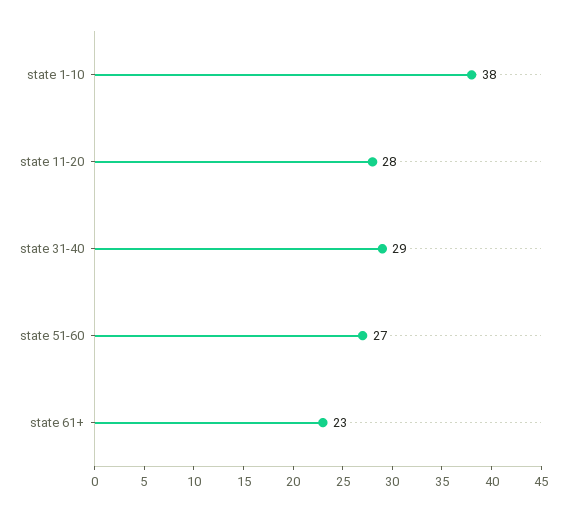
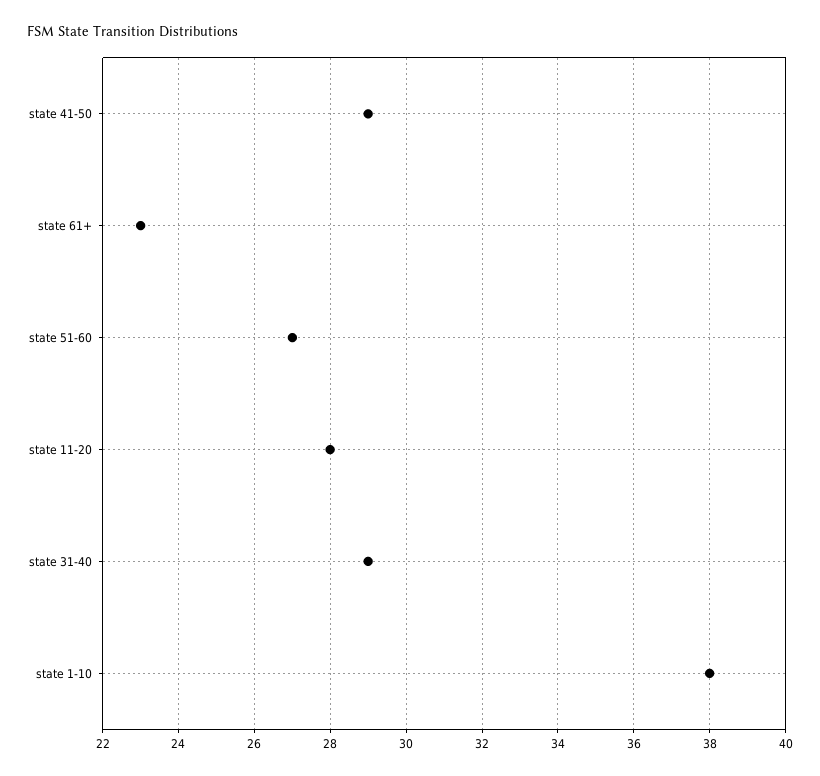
state 41-50: none -> 29

